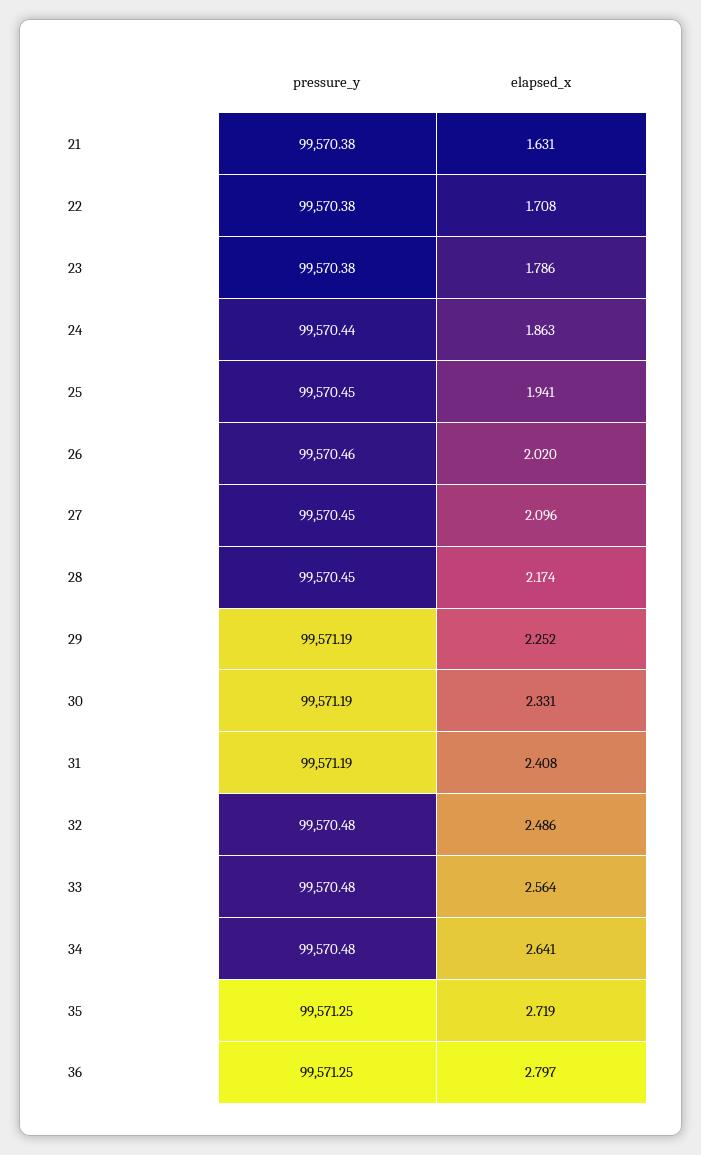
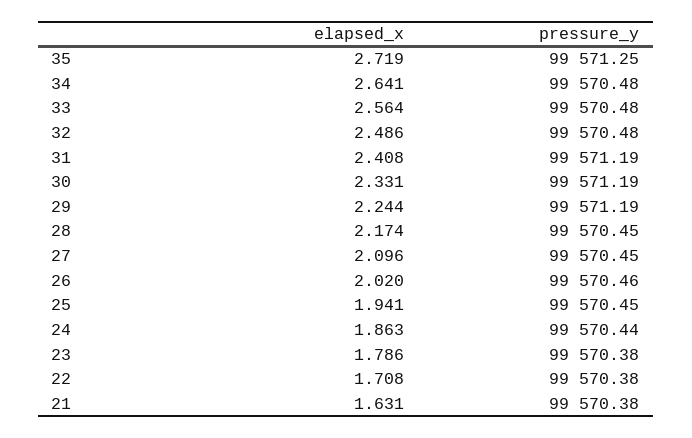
elapsed_x, 29: 2.252 -> 2.244
pressure_y, 36: 99571.25 -> none
elapsed_x, 36: 2.797 -> none

